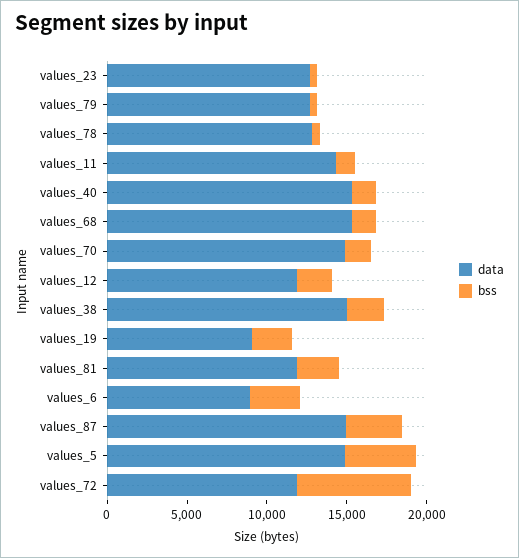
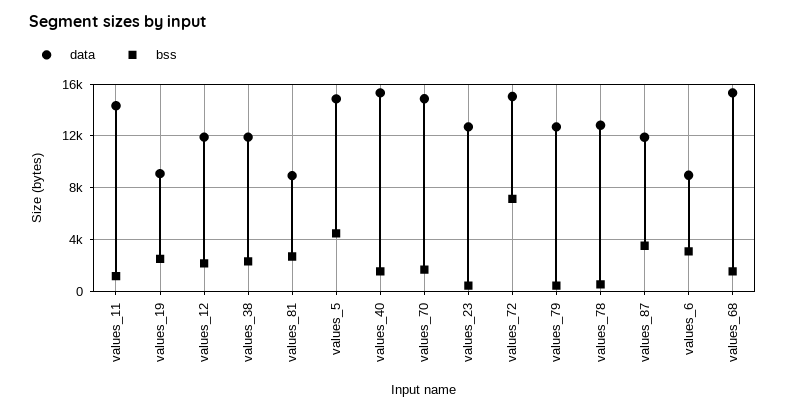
data, values_38: 15000 -> 12000
data, values_81: 12000 -> 9000
data, values_87: 15000 -> 12000
data, values_72: 12000 -> 15000

